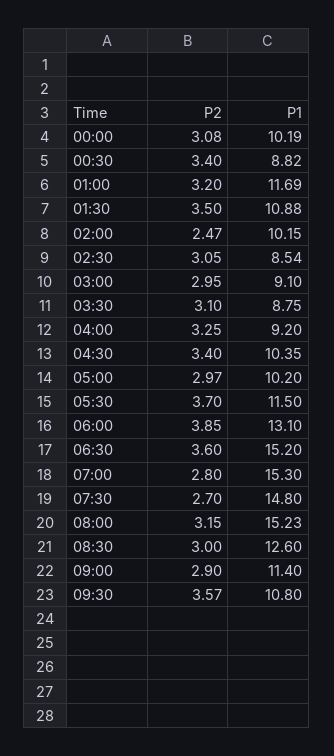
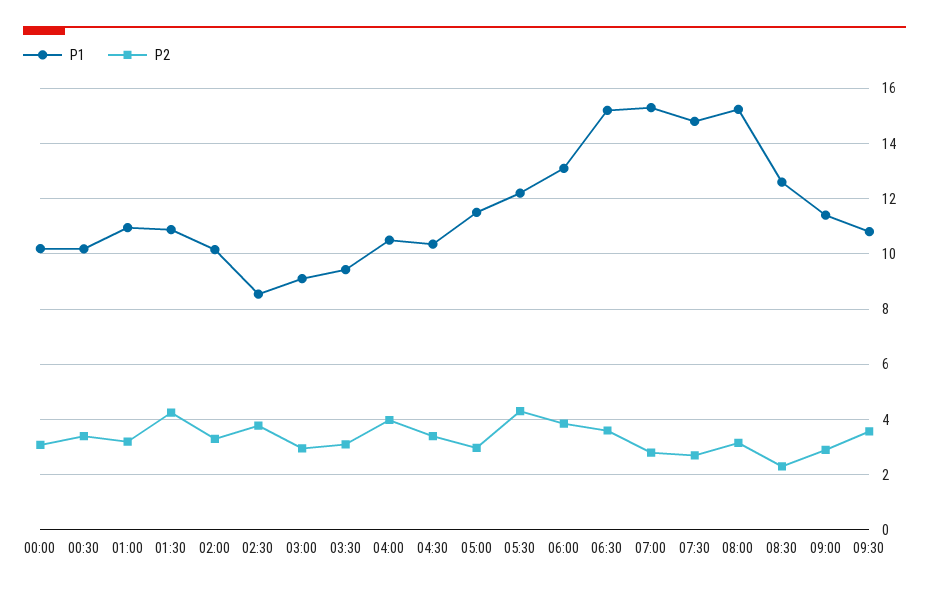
P1, 00:30: 8.82 -> 10.25
P1, 01:00: 11.69 -> 11
P2, 01:30: 3.5 -> 4.25
P2, 02:00: 2.47 -> 3.25
P2, 02:30: 3.05 -> 3.75
P1, 03:30: 8.75 -> 9.5
P2, 04:00: 3.25 -> 4
P1, 04:00: 9.2 -> 10.5
P1, 05:00: 10.2 -> 11.5
P2, 05:30: 3.7 -> 4.25
P1, 05:30: 11.5 -> 12.25
P2, 08:30: 3 -> 2.25

